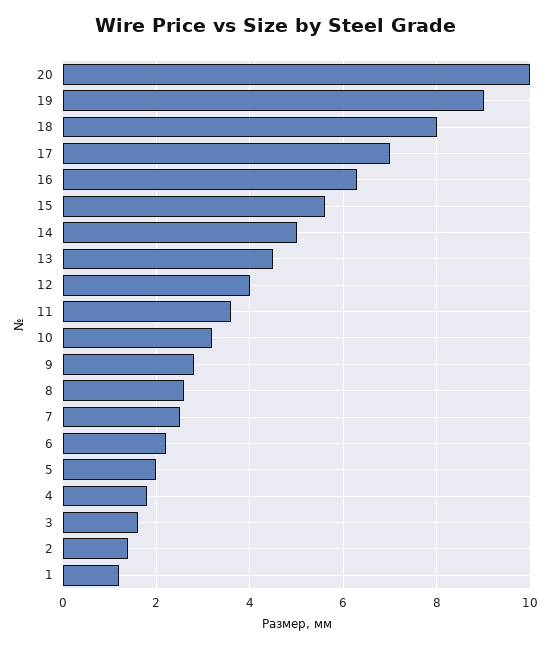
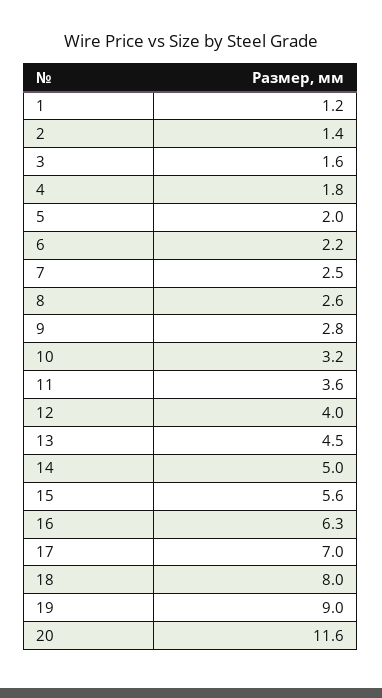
20: 10 -> 11.6

